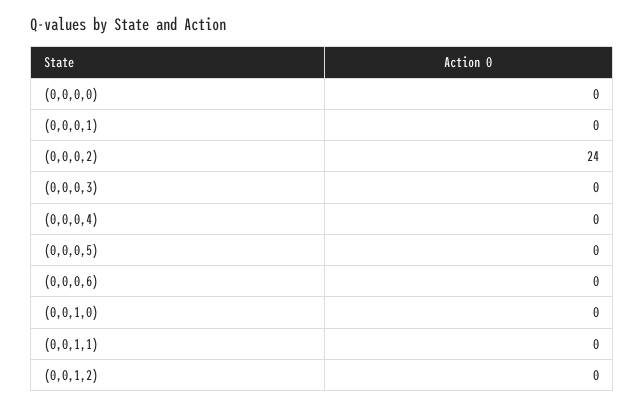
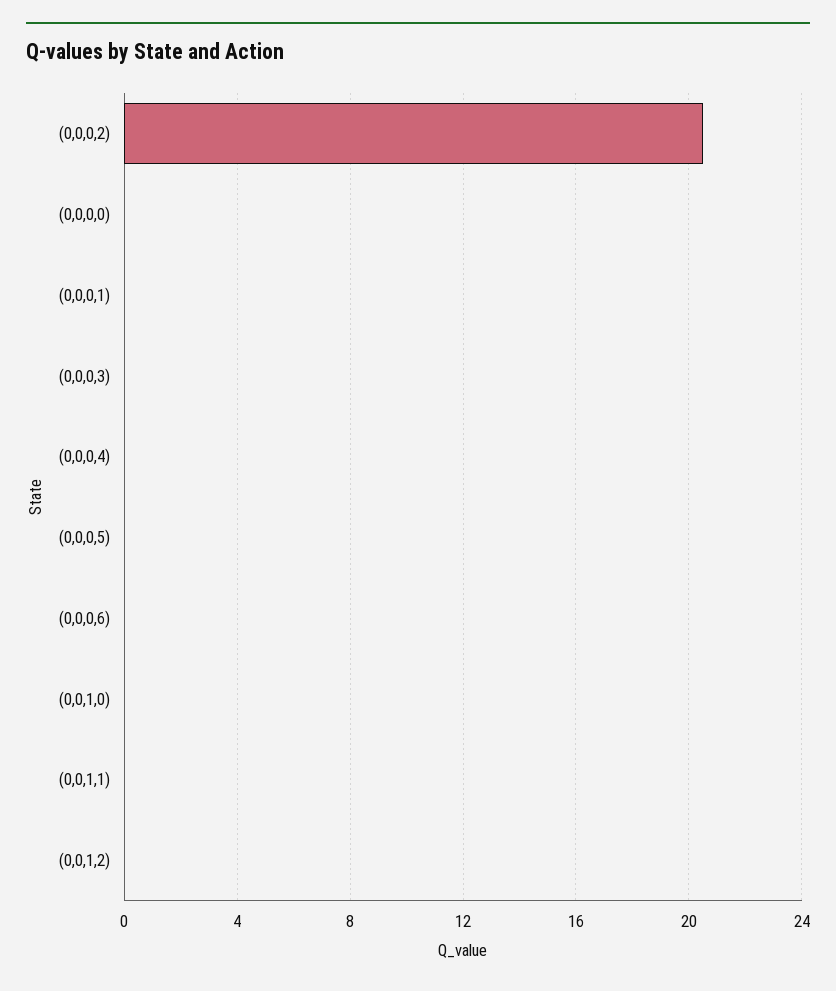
(0,0,0,2): 24 -> 20.5

